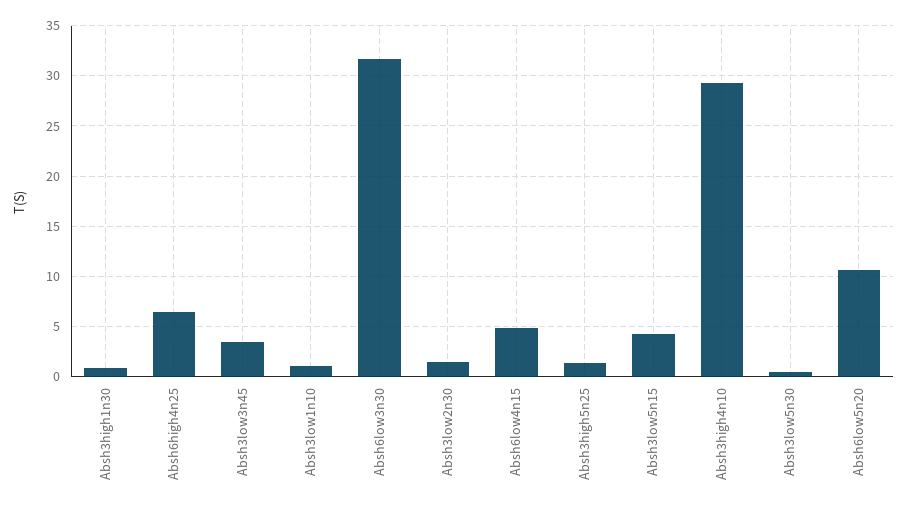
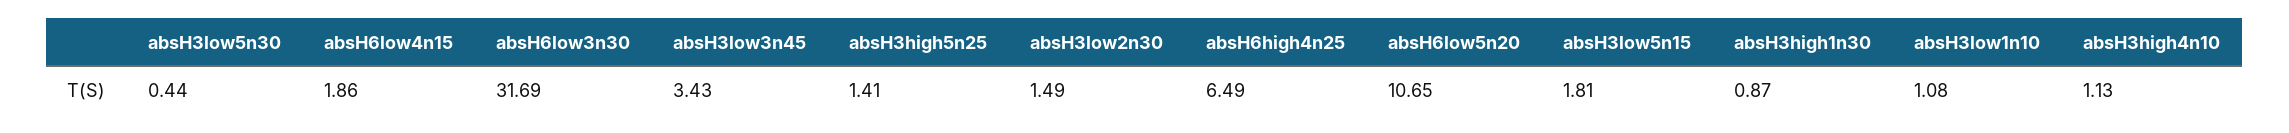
Absh6low4n15: 5 -> 1.86
Absh3low5n15: 4 -> 1.81
Absh3high4n10: 29 -> 1.13

